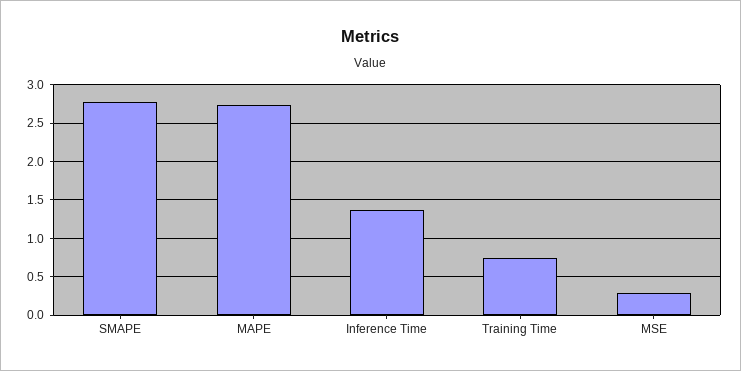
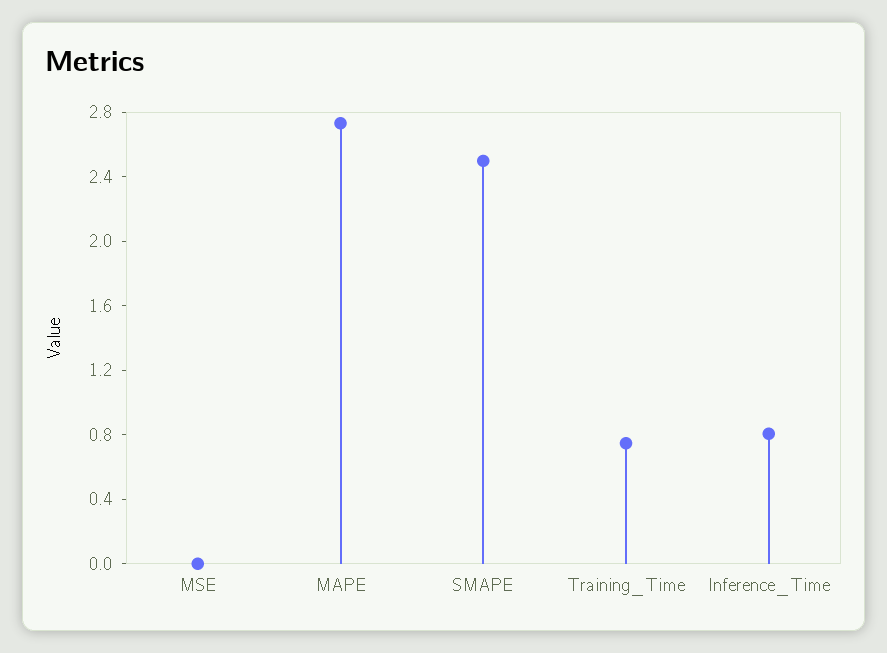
SMAPE: 2.8 -> 2.5
Inference Time: 1.4 -> 0.8
MSE: 0.3 -> 0

